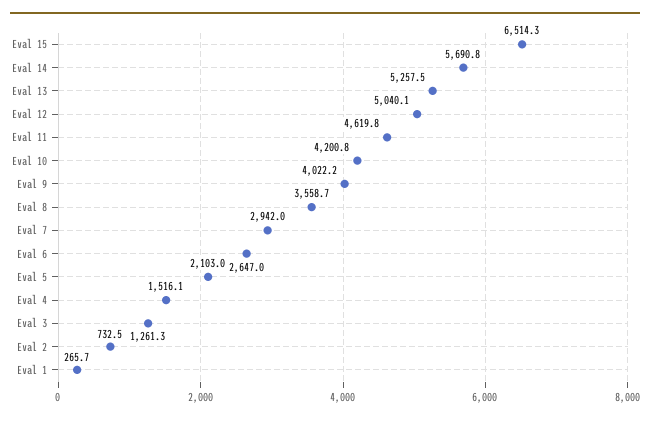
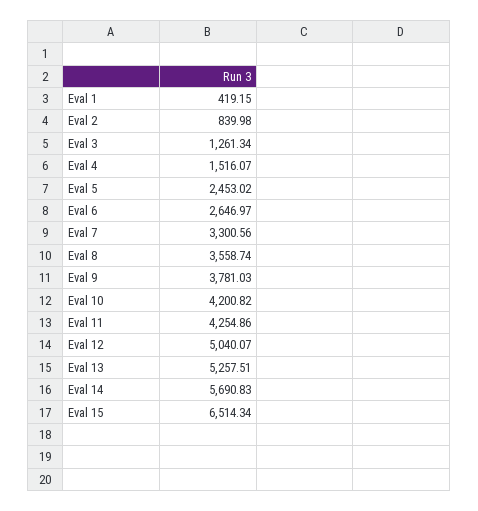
Eval 11: 4619.8 -> 4254.86
Eval 9: 4022.2 -> 3781.03
Eval 7: 2942 -> 3300.56
Eval 5: 2103 -> 2453.02
Eval 2: 732.5 -> 839.98
Eval 1: 265.7 -> 419.15

